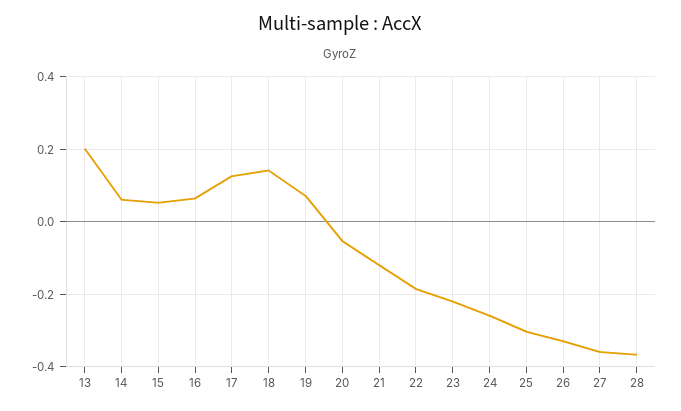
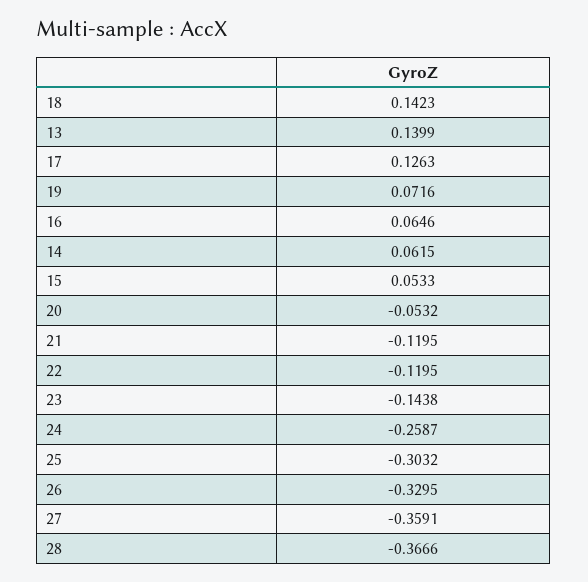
13: 0.2 -> 0.1399
22: -0.18 -> -0.1195
23: -0.22 -> -0.1438

